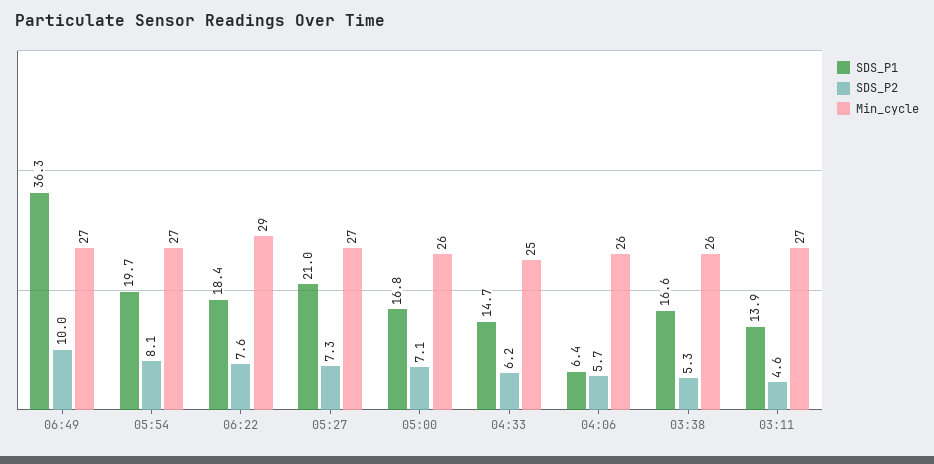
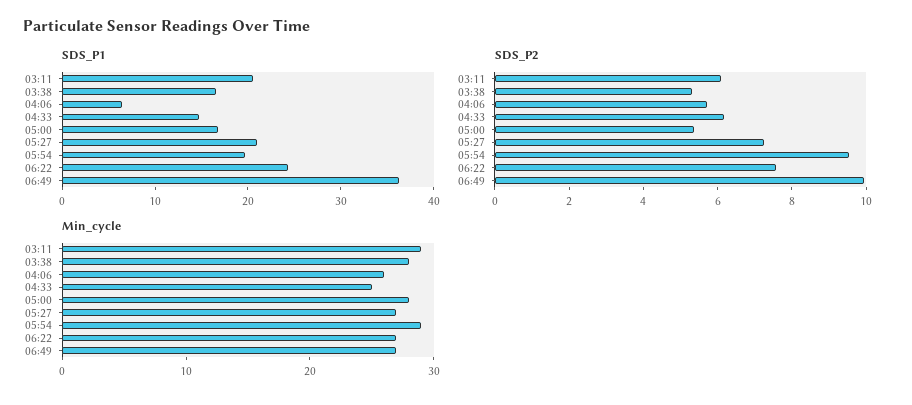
SDS_P2, 05:54: 8.1 -> 9.5
Min_cycle, 05:54: 27 -> 29
SDS_P1, 06:22: 18.4 -> 24
Min_cycle, 06:22: 29 -> 27
SDS_P2, 05:00: 7.1 -> 5.5
Min_cycle, 05:00: 26 -> 28
Min_cycle, 03:38: 26 -> 28
SDS_P1, 03:11: 13.9 -> 20
SDS_P2, 03:11: 4.6 -> 6
Min_cycle, 03:11: 27 -> 29

